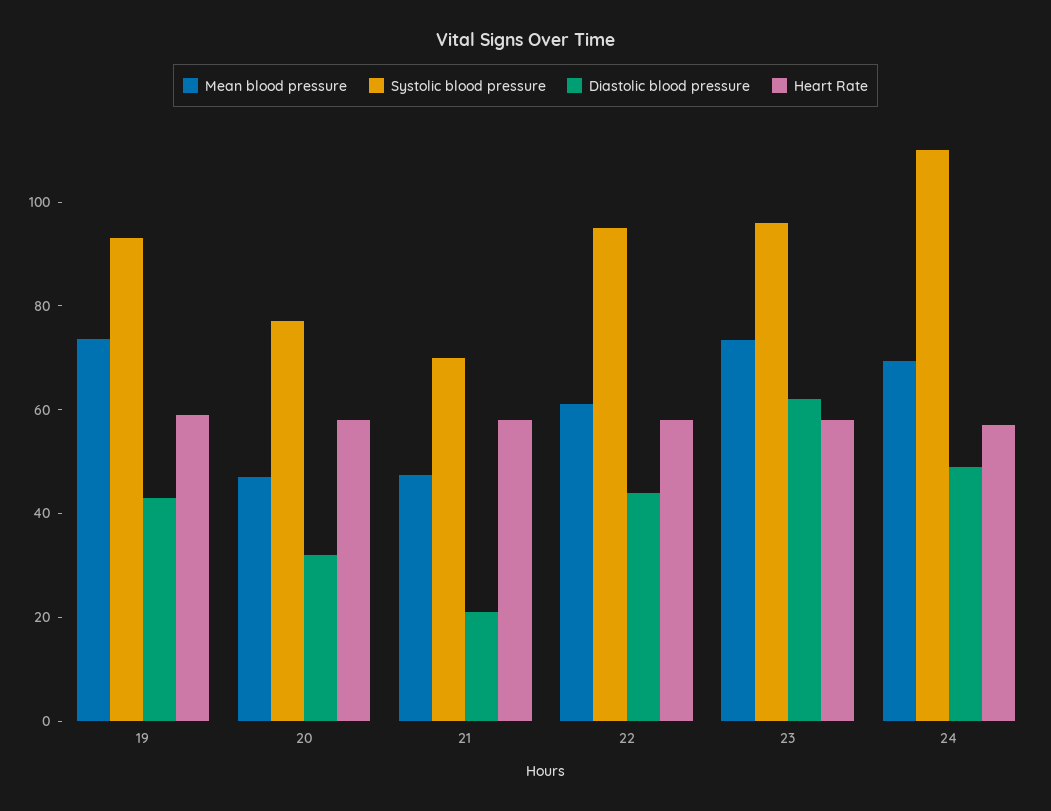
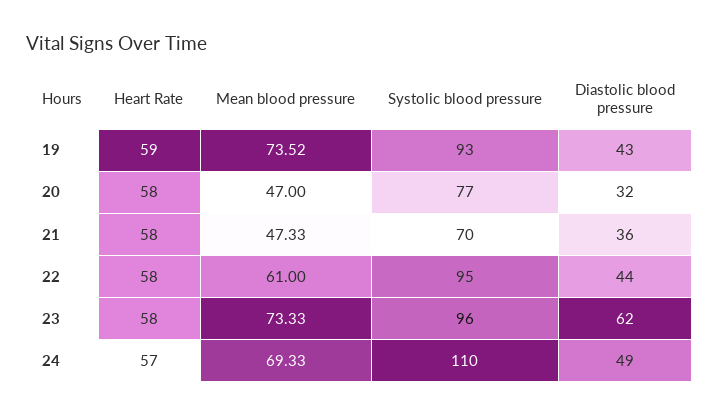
Diastolic blood pressure, 21: 20 -> 36

